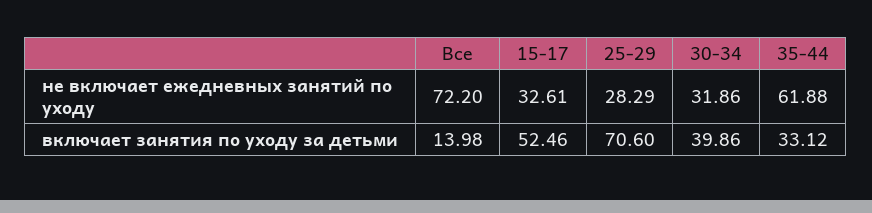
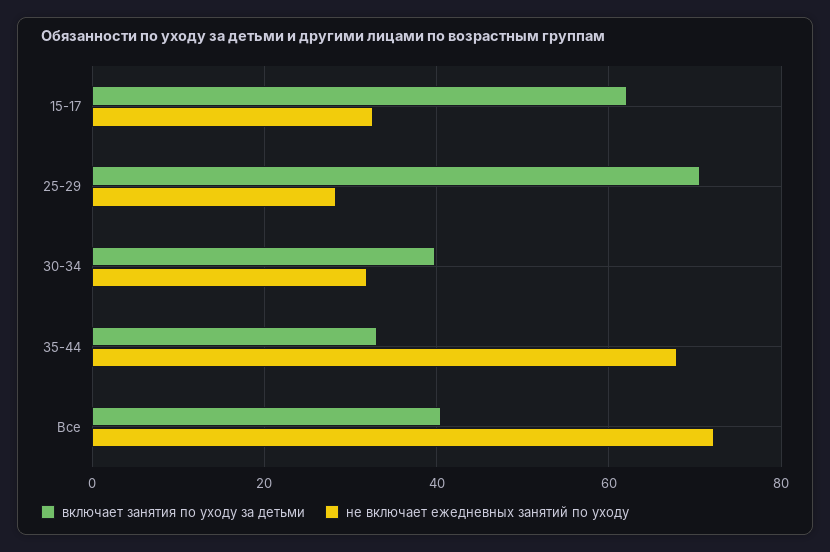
не включает ежедневных занятий по уходу, 35-44: 61.88 -> 68
включает занятия по уходу за детьми, Все: 13.98 -> 40
включает занятия по уходу за детьми, 15-17: 52.46 -> 62

